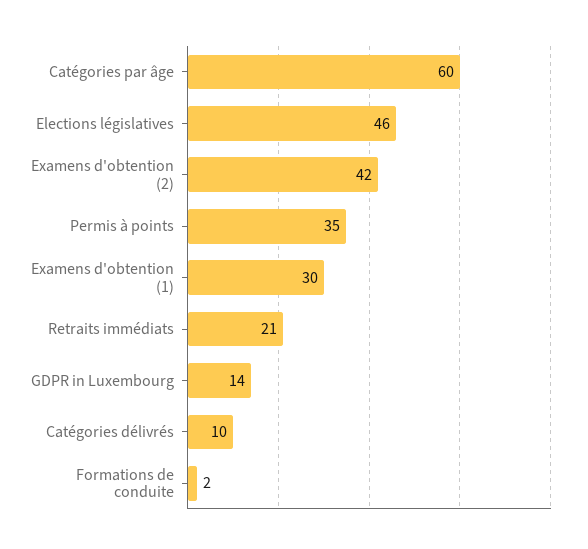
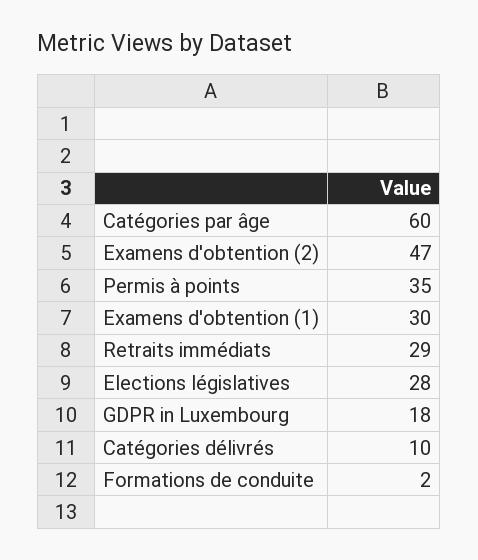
Elections législatives: 46 -> 28
Examens d'obtention (2): 42 -> 47
Retraits immédiats: 21 -> 29
GDPR in Luxembourg: 14 -> 18

